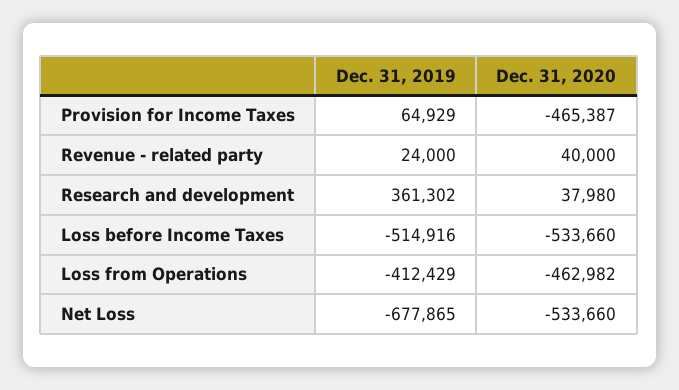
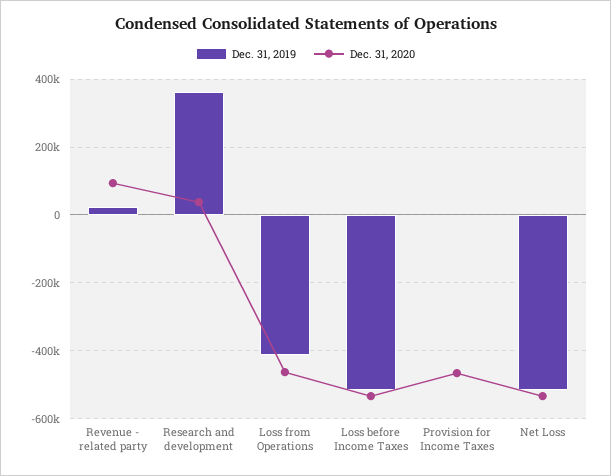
Dec. 31, 2019, Provision for Income Taxes: 64929 -> 0
Dec. 31, 2020, Revenue - related party: 40000 -> 100000
Dec. 31, 2019, Net Loss: -677865 -> -520000

